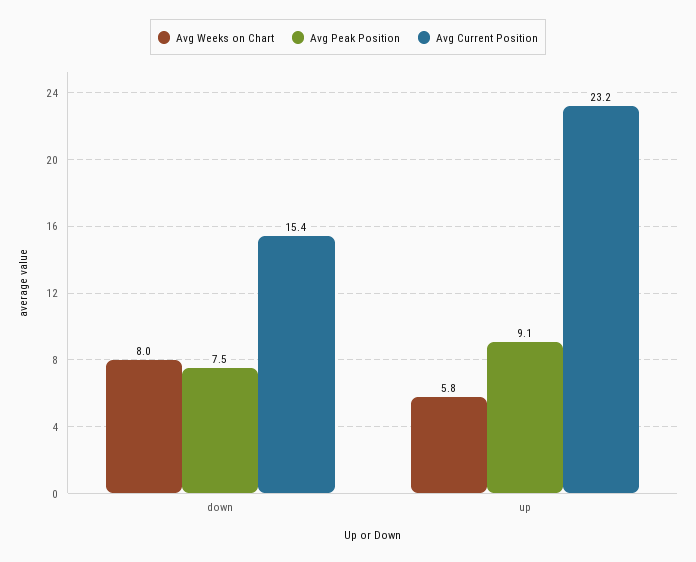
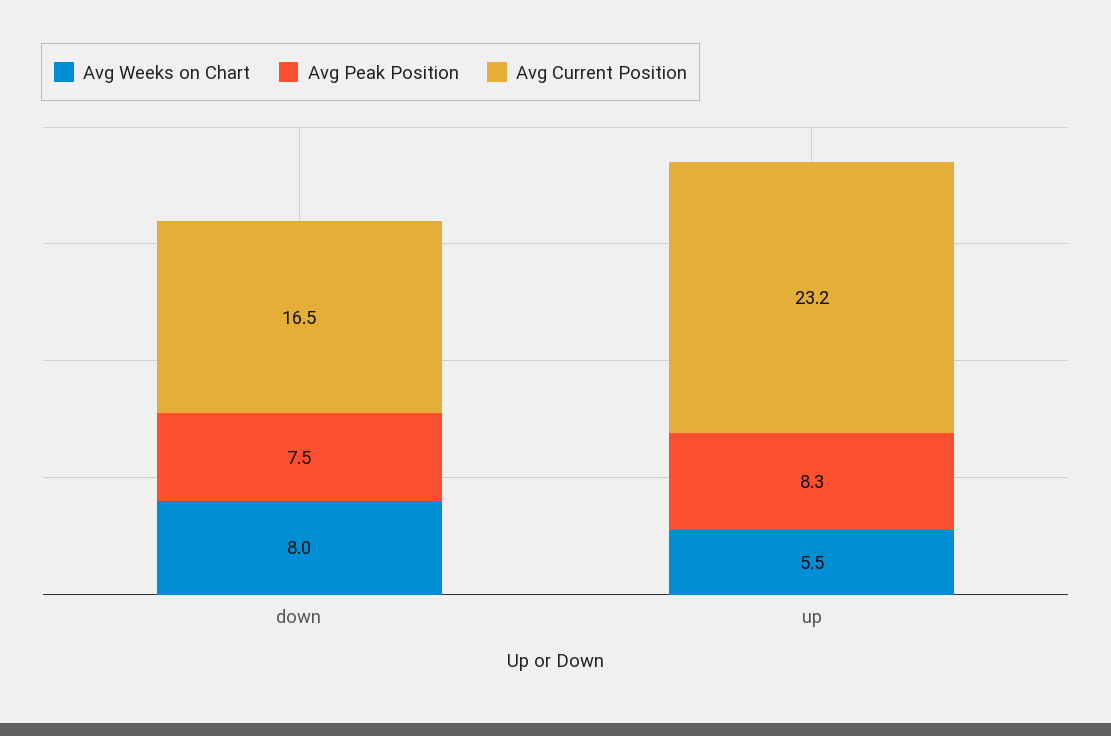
Avg Current Position, down: 15.4 -> 16.5
Avg Weeks on Chart, up: 5.8 -> 5.5
Avg Peak Position, up: 9.1 -> 8.3

